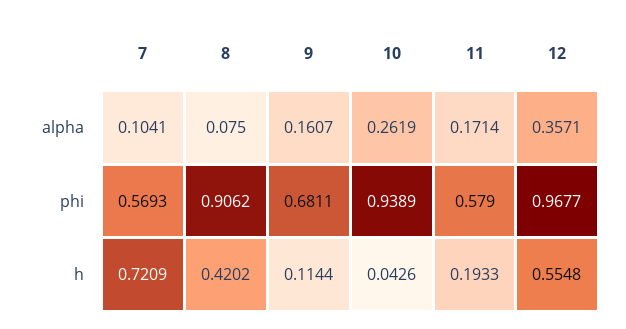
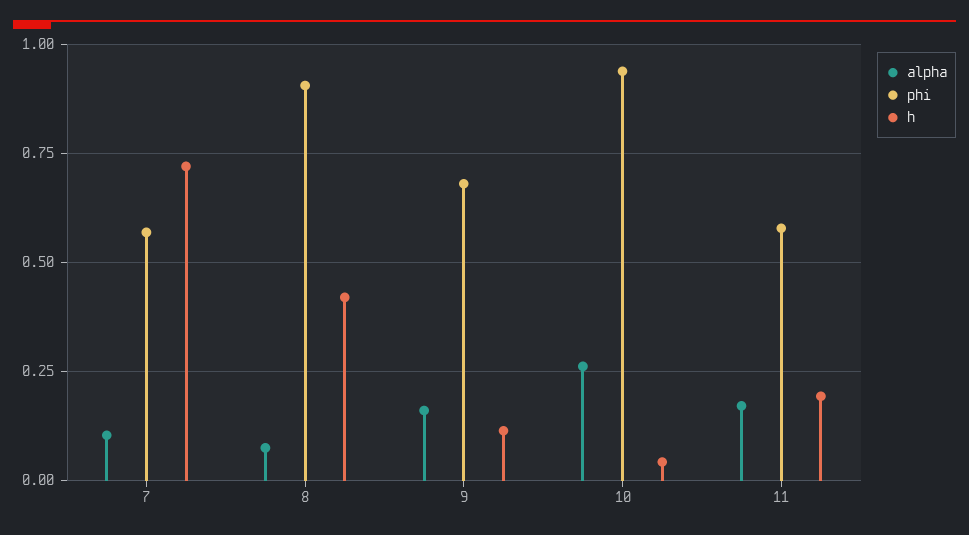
alpha, 12: 0.3571 -> none
phi, 12: 0.9677 -> none
h, 12: 0.5548 -> none

